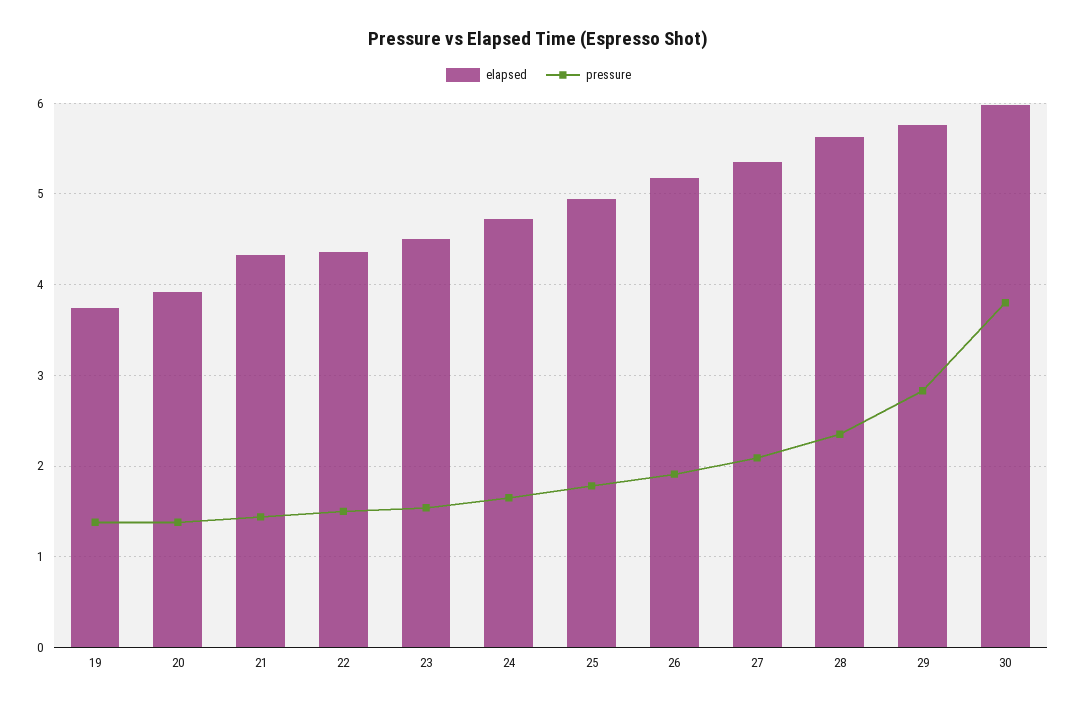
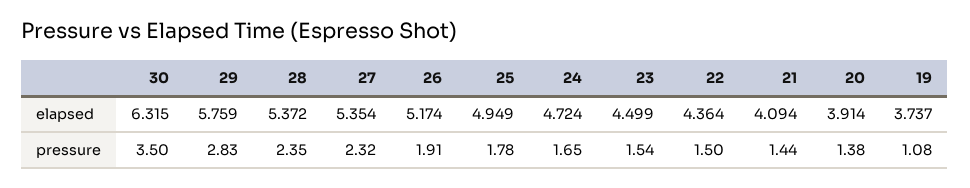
pressure, 19: 1.4 -> 1.08
elapsed, 21: 4.3 -> 4.094
pressure, 27: 2.1 -> 2.32
elapsed, 28: 5.6 -> 5.372
elapsed, 30: 6 -> 6.315
pressure, 30: 3.8 -> 3.5

